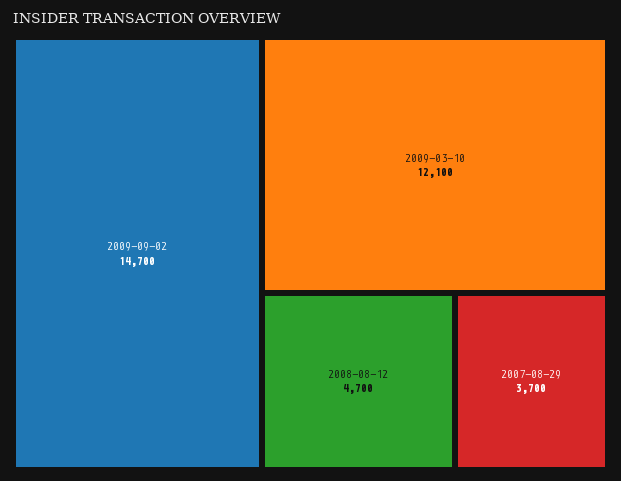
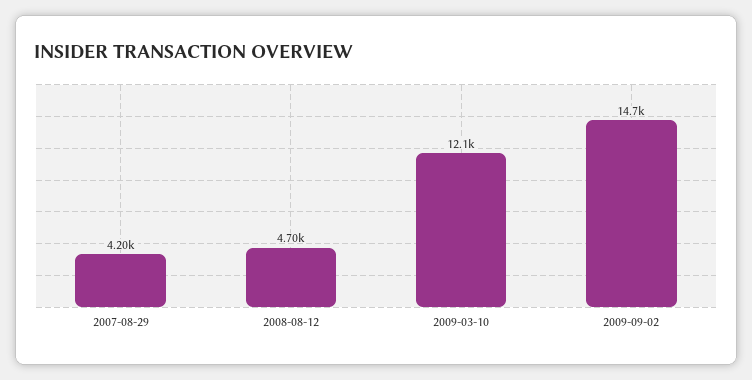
2007-08-29: 3700 -> 4200

